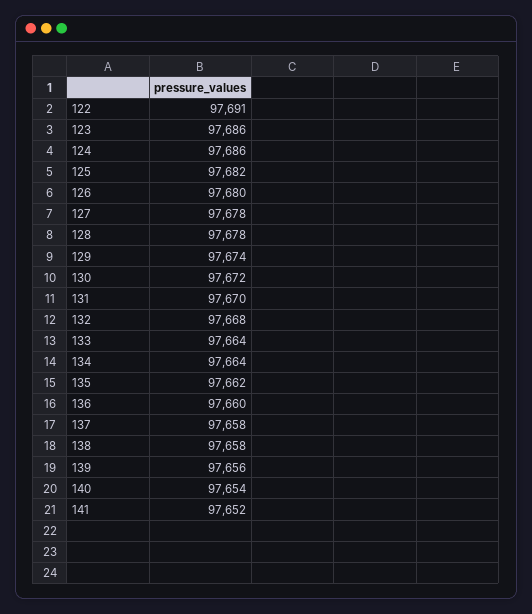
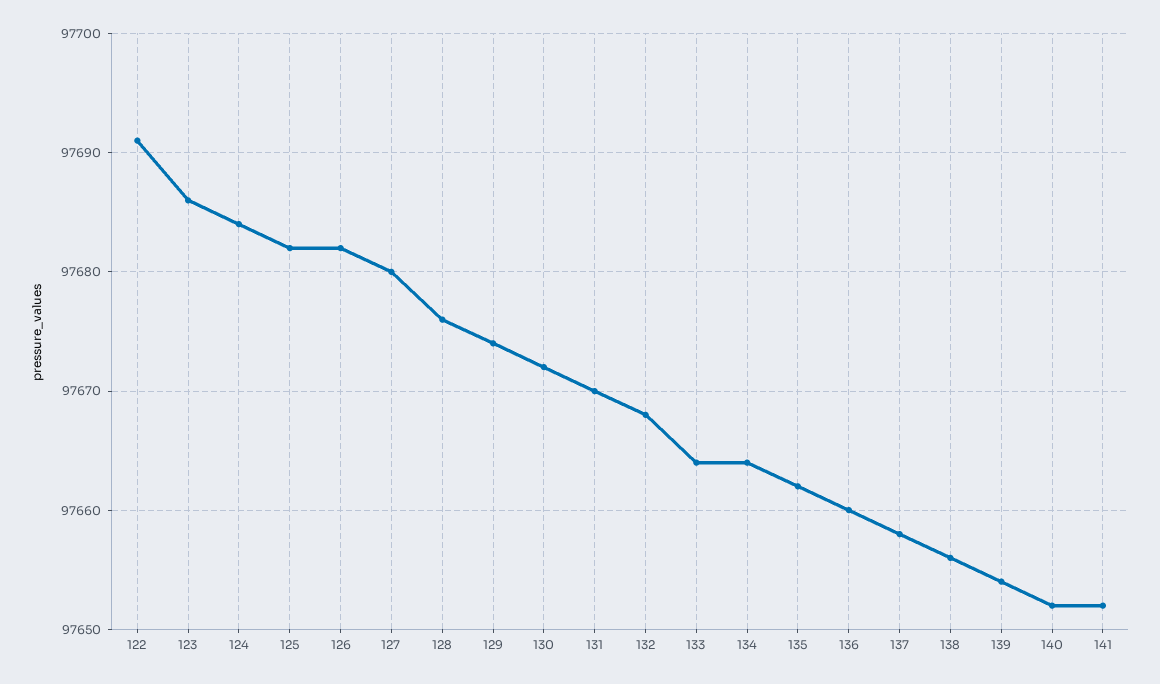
124: 97686 -> 97684
126: 97680 -> 97682
127: 97678 -> 97680
128: 97678 -> 97676
138: 97658 -> 97656
139: 97656 -> 97654
140: 97654 -> 97652

